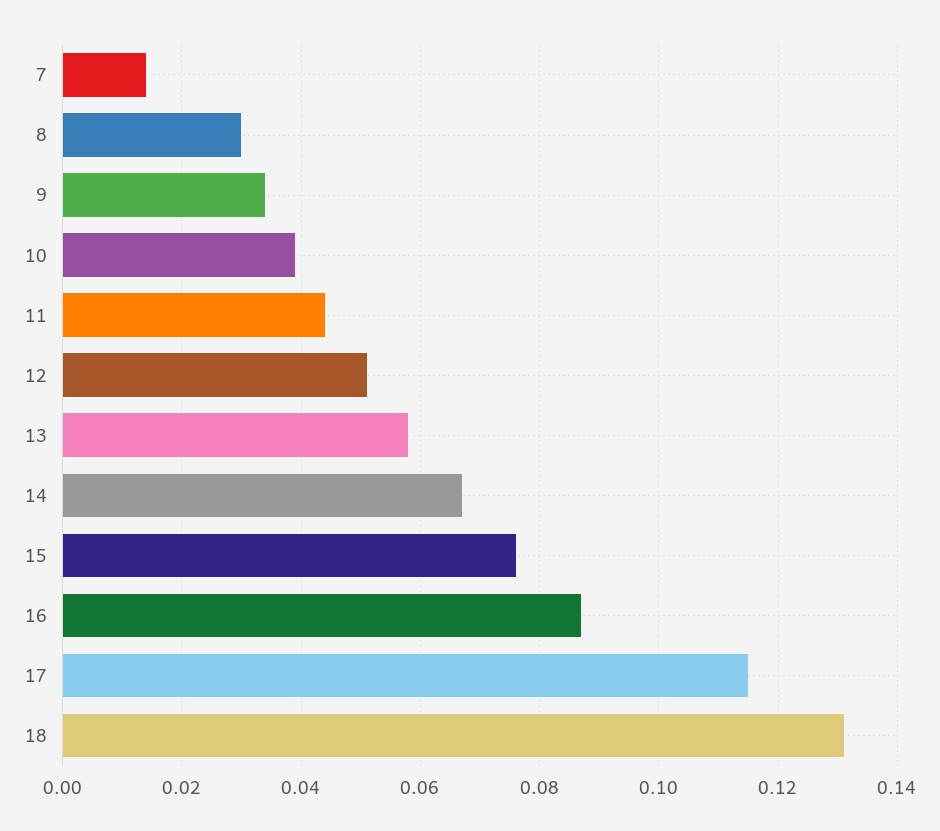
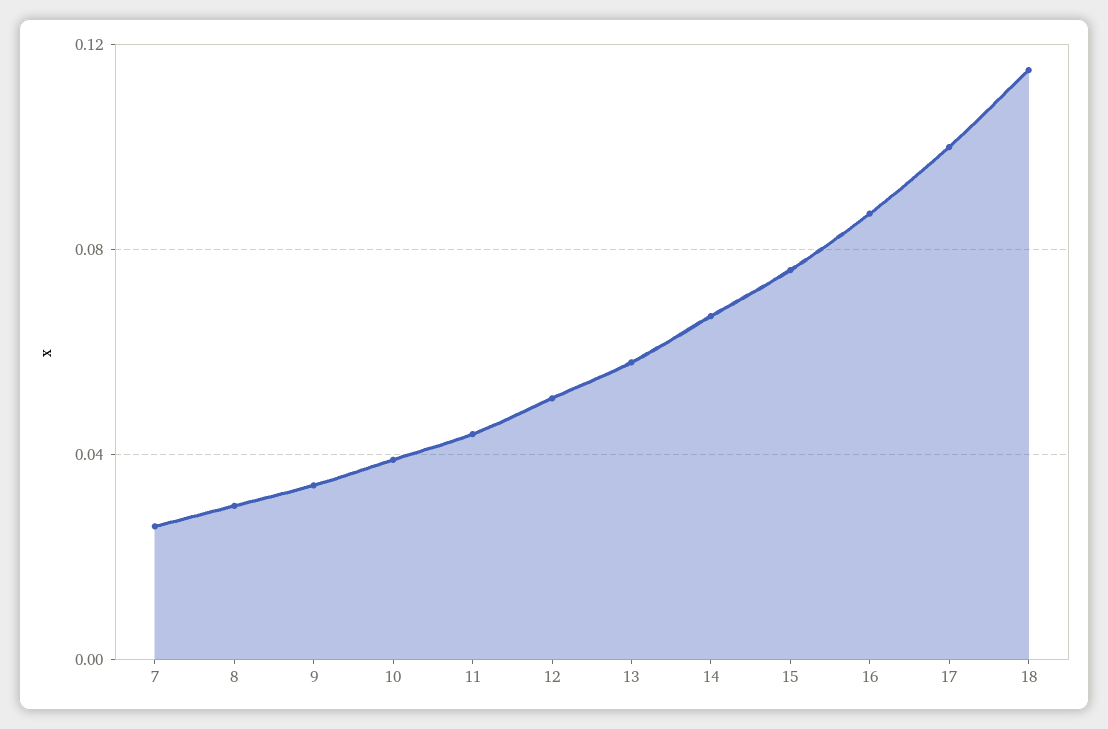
7: 0.015 -> 0.025
17: 0.115 -> 0.1
18: 0.13 -> 0.115

